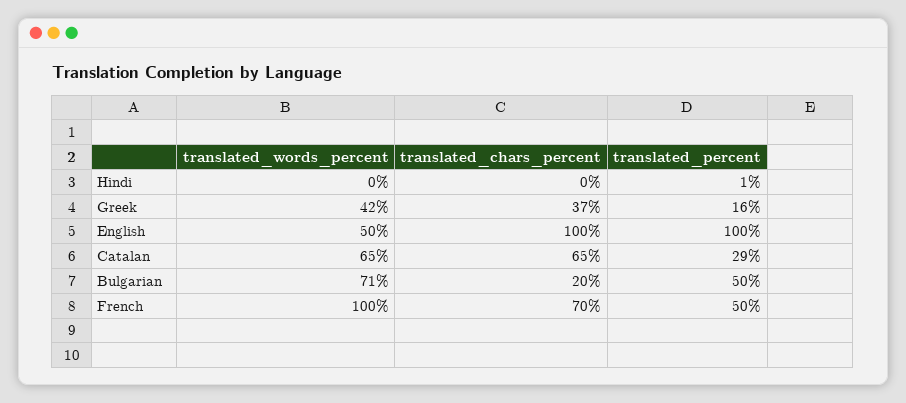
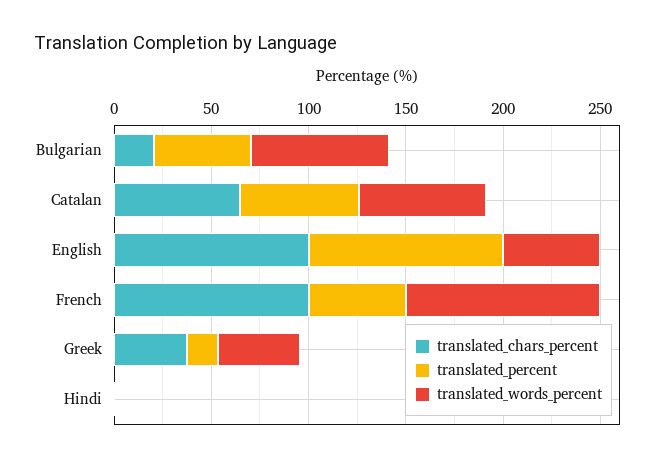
translated_percent, Catalan: 29 -> 60
translated_chars_percent, French: 70 -> 100

